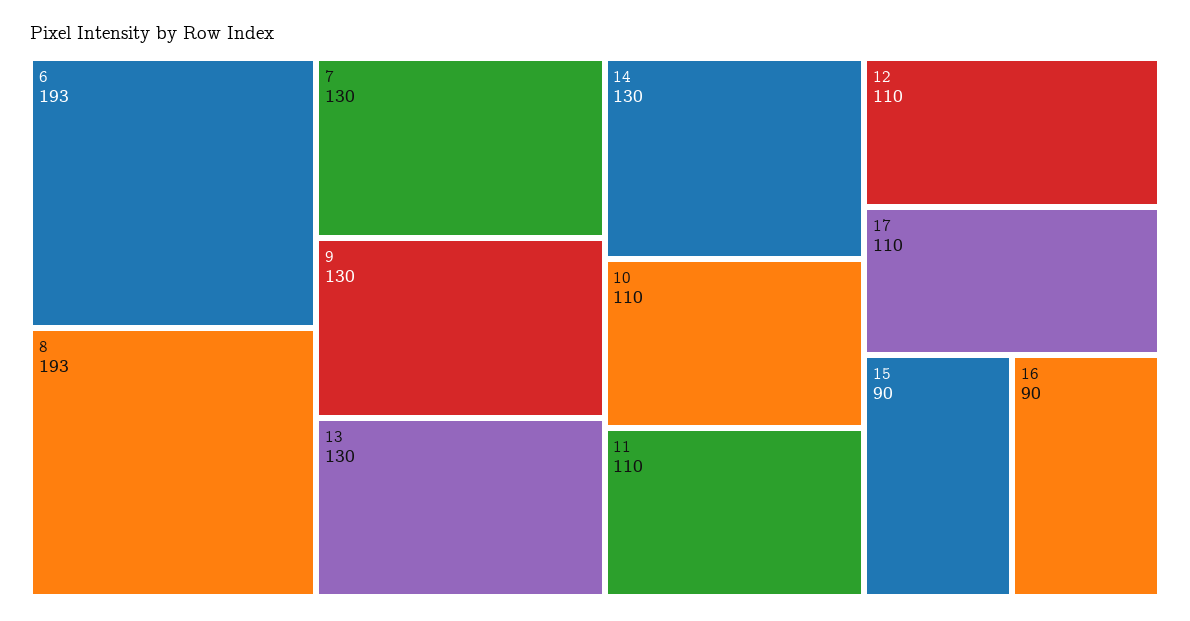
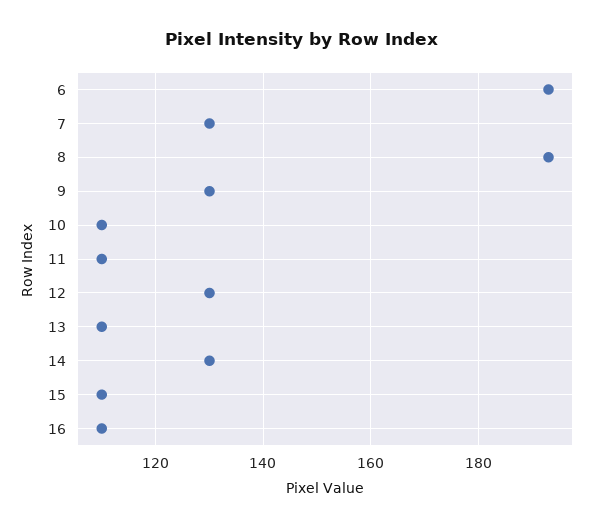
13: 130 -> 110
12: 110 -> 130
17: 110 -> none
15: 90 -> 110
16: 90 -> 110

